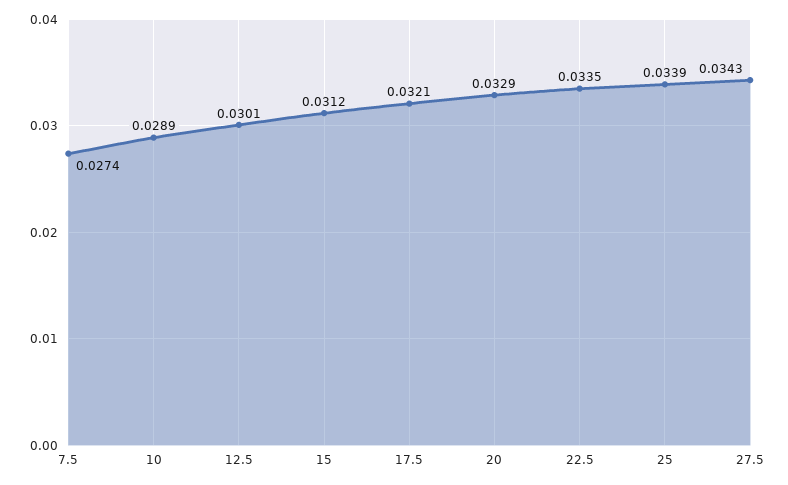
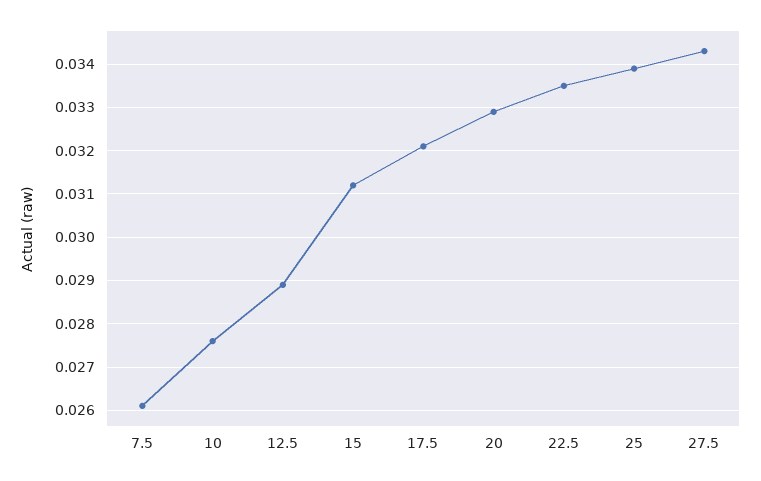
7.5: 0.0274 -> 0.026
10: 0.0289 -> 0.0275
12.5: 0.0301 -> 0.029

